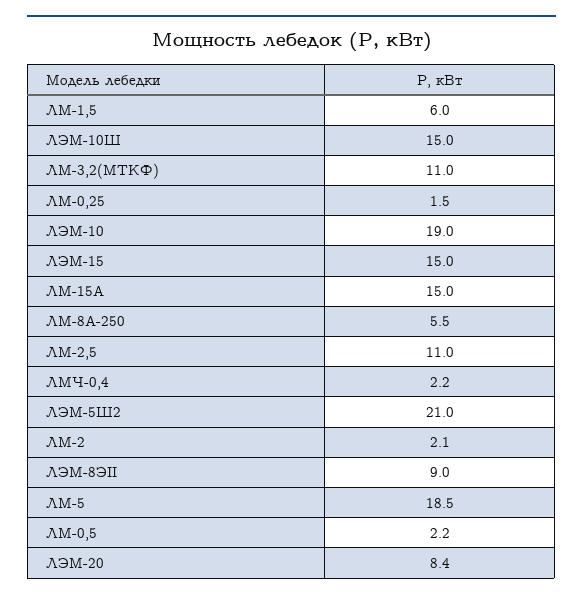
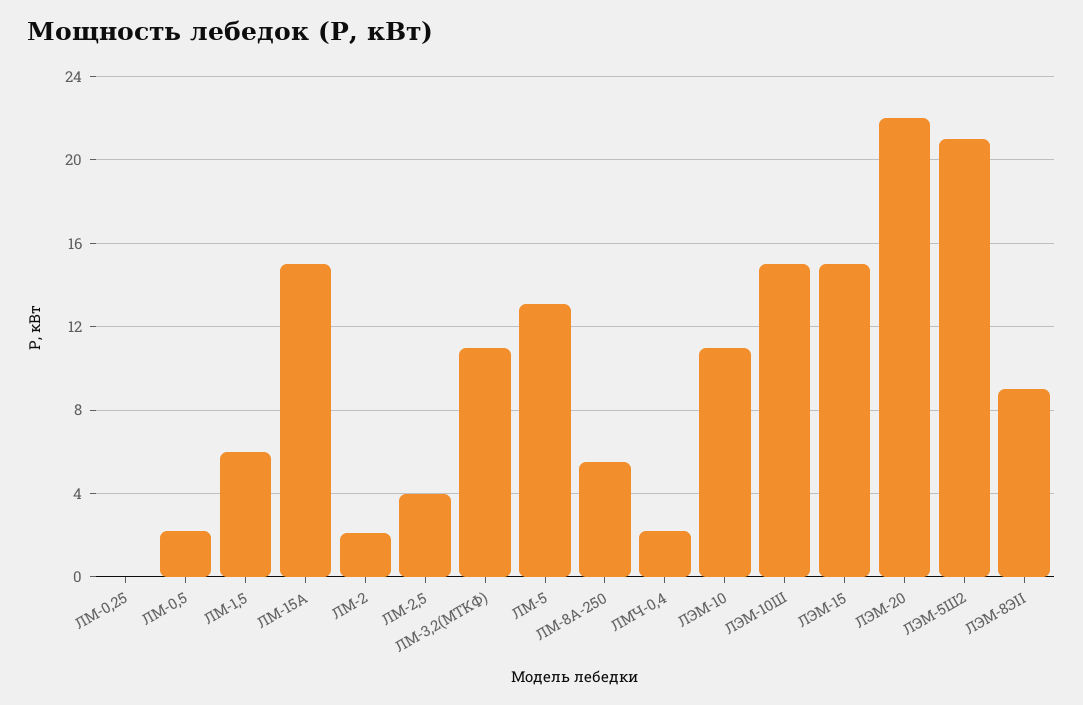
ЛМ-0,25: 1.5 -> 0
ЛЭМ-10: 19 -> 11
ЛМ-2,5: 11 -> 4
ЛМ-5: 18.5 -> 13
ЛЭМ-20: 8.4 -> 22

